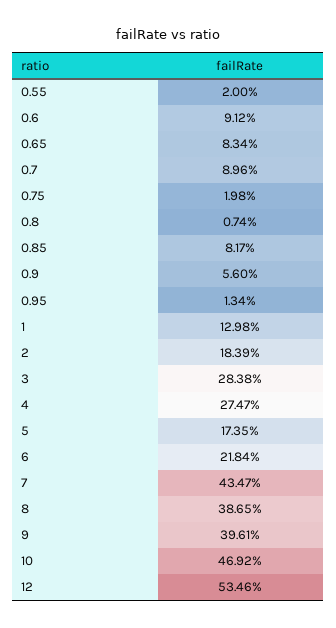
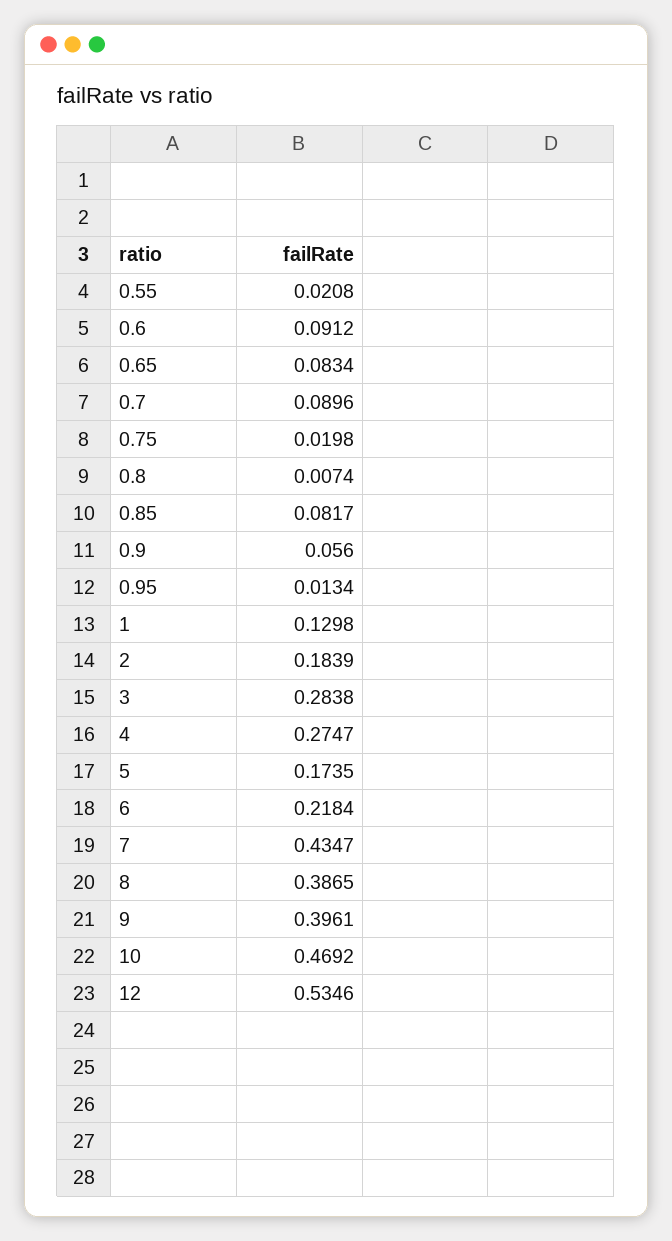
0.55: 0.02 -> 0.0208

